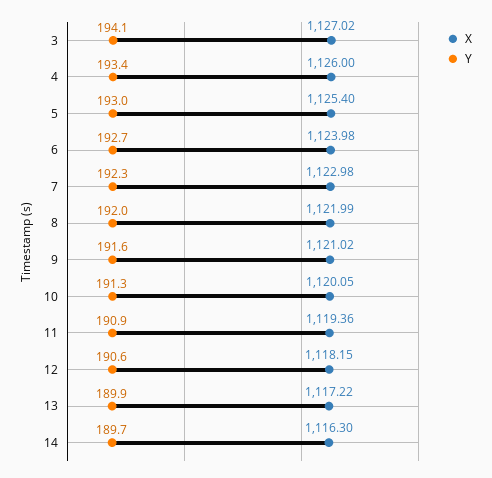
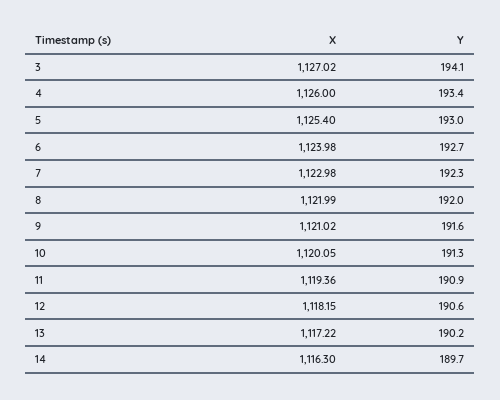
Y, 13: 189.9 -> 190.2

